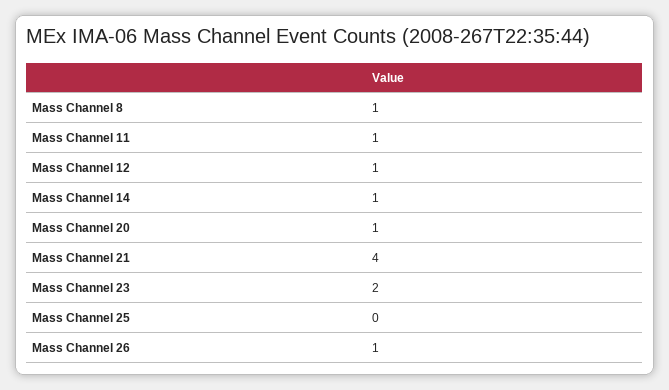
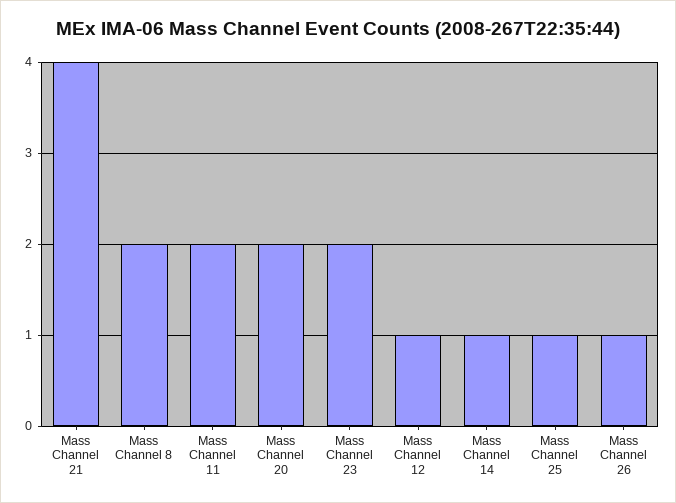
Mass Channel 8: 1 -> 2
Mass Channel 11: 1 -> 2
Mass Channel 20: 1 -> 2
Mass Channel 25: 0 -> 1

